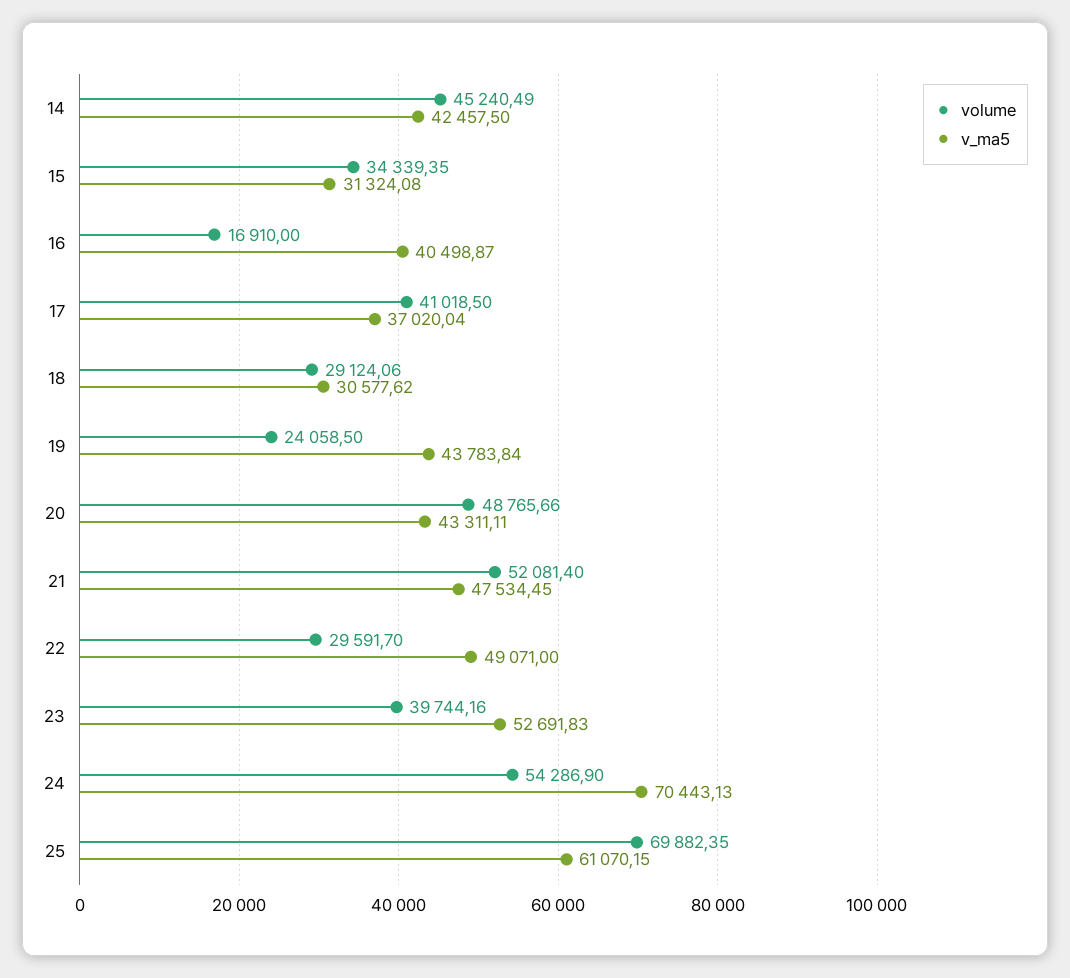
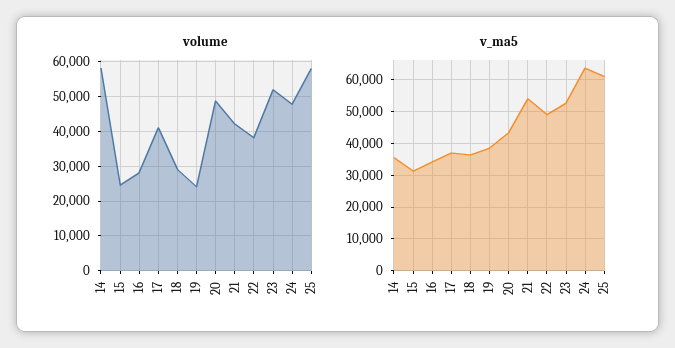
volume, 14: 45240.49 -> 58000
v_ma5, 14: 42457.5 -> 36000
volume, 15: 34339.35 -> 24000
volume, 16: 16910 -> 28000
v_ma5, 16: 40498.87 -> 34000
v_ma5, 18: 30577.62 -> 36000
v_ma5, 19: 43783.84 -> 38000
volume, 21: 52081.4 -> 42000
v_ma5, 21: 47534.45 -> 54000
volume, 22: 29591.7 -> 38000
volume, 23: 39744.16 -> 52000
volume, 24: 54286.9 -> 48000
v_ma5, 24: 70443.13 -> 64000
volume, 25: 69882.35 -> 58000

